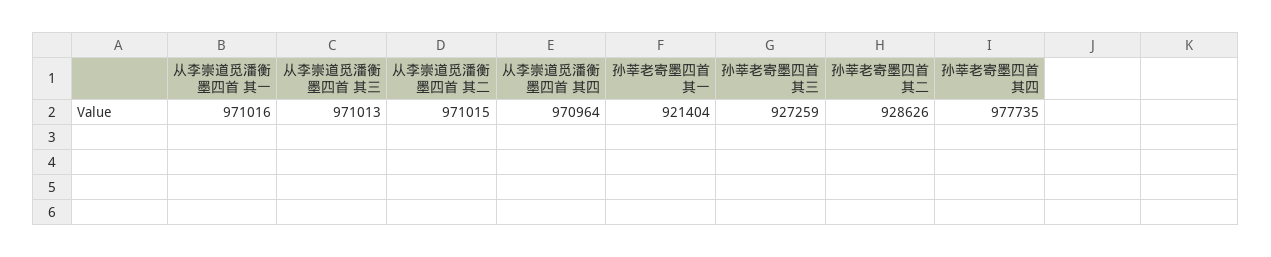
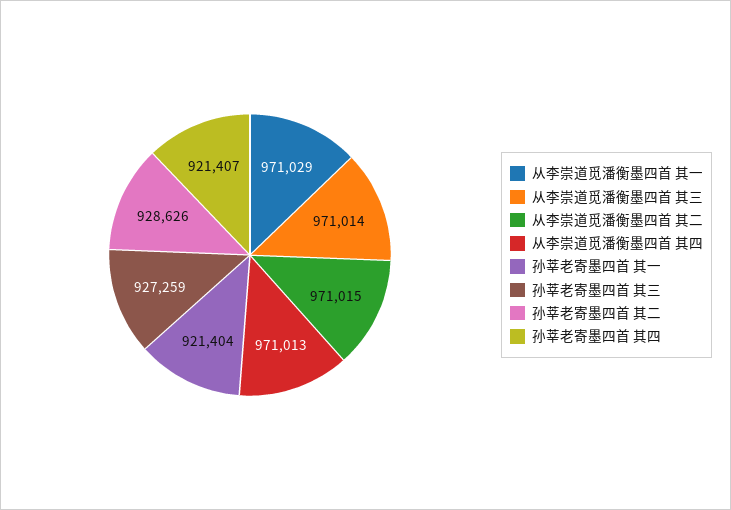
从李崇道觅潘衡墨四首 其一: 971016 -> 971029
从李崇道觅潘衡墨四首 其三: 971013 -> 971014
从李崇道觅潘衡墨四首 其四: 970964 -> 971013
孙莘老寄墨四首 其四: 977735 -> 921407

